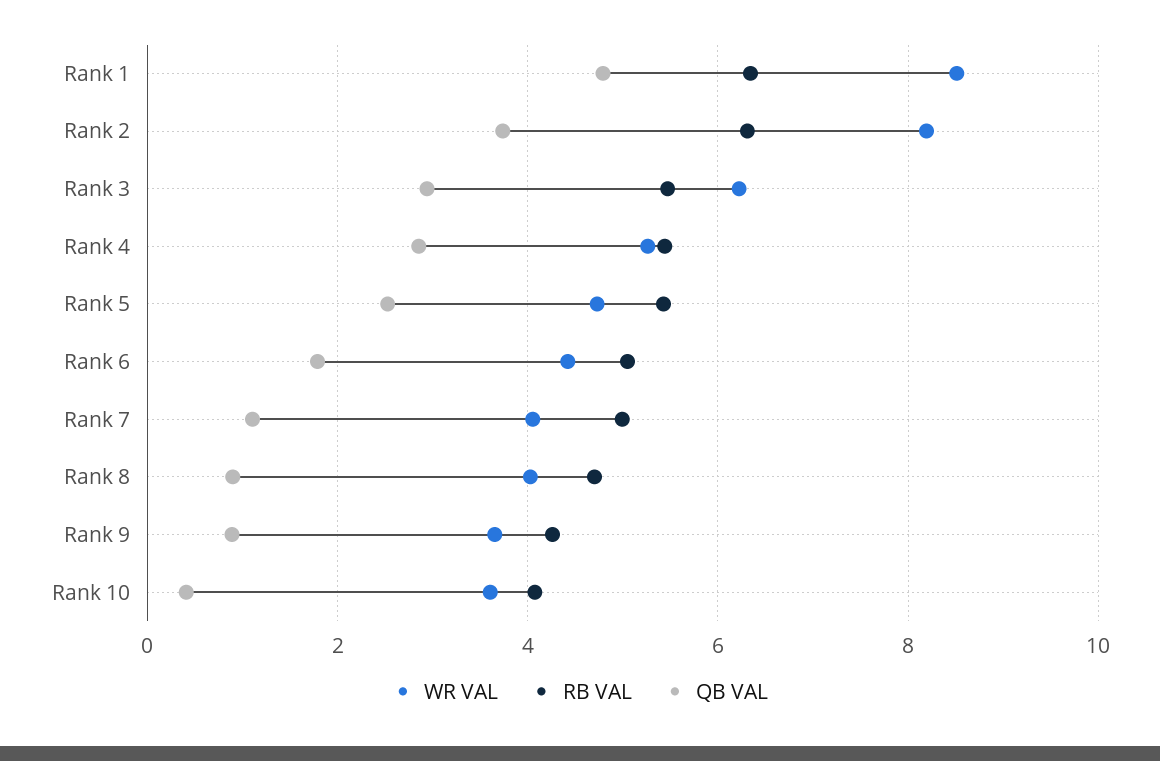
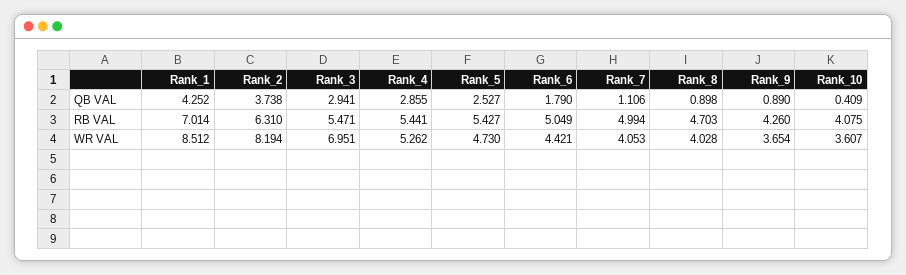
RB VAL, Rank 1: 6.4 -> 7.014
QB VAL, Rank 1: 4.8 -> 4.252
WR VAL, Rank 3: 6.2 -> 6.951

